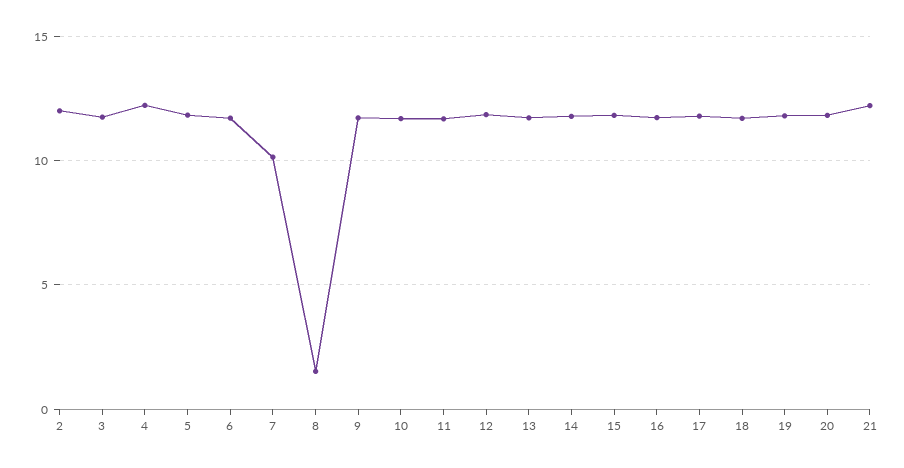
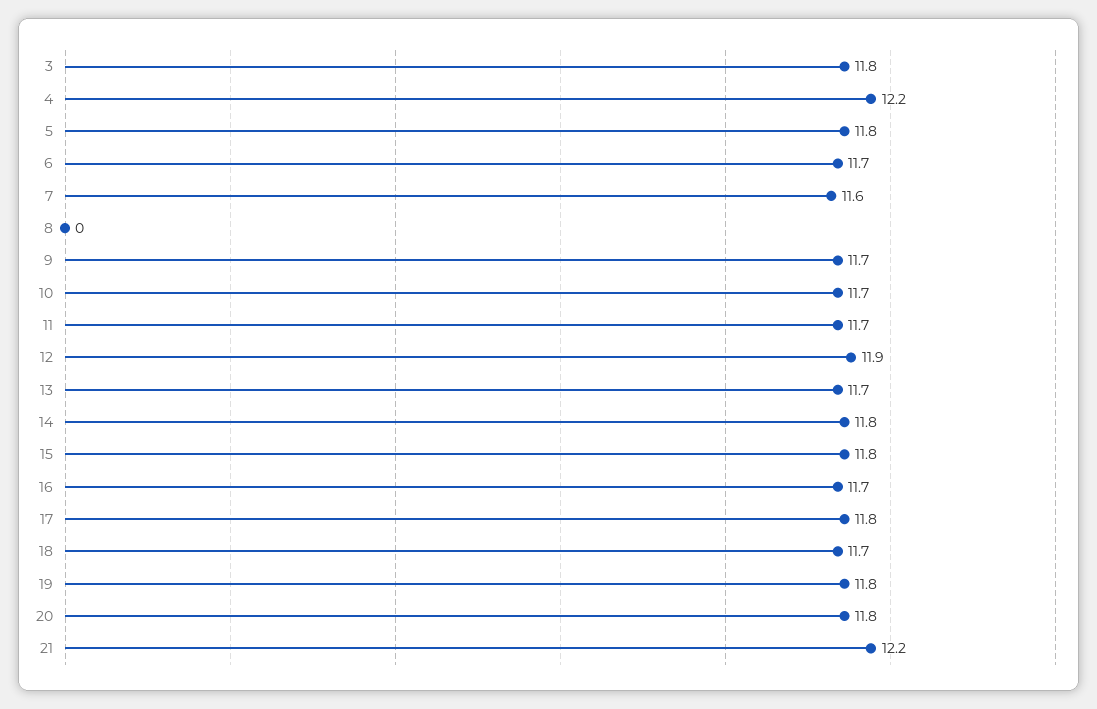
2: 12 -> none
7: 10 -> 11.6
8: 1.5 -> 0

